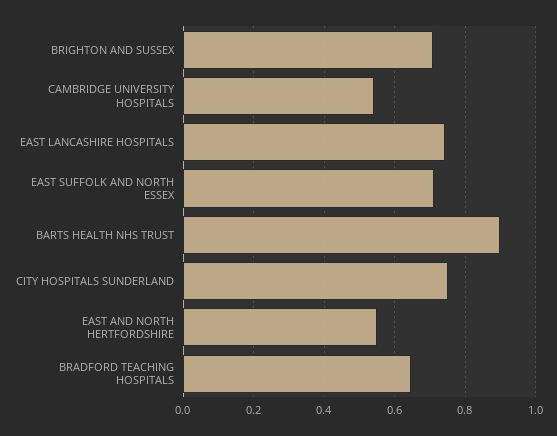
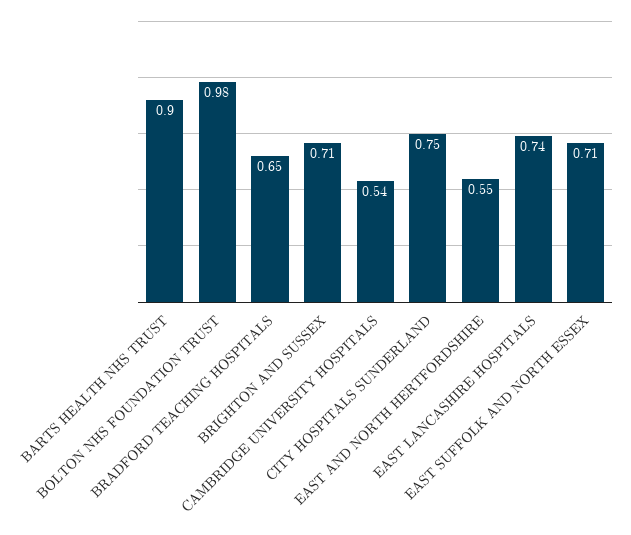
BOLTON NHS FOUNDATION TRUST: none -> 0.98

